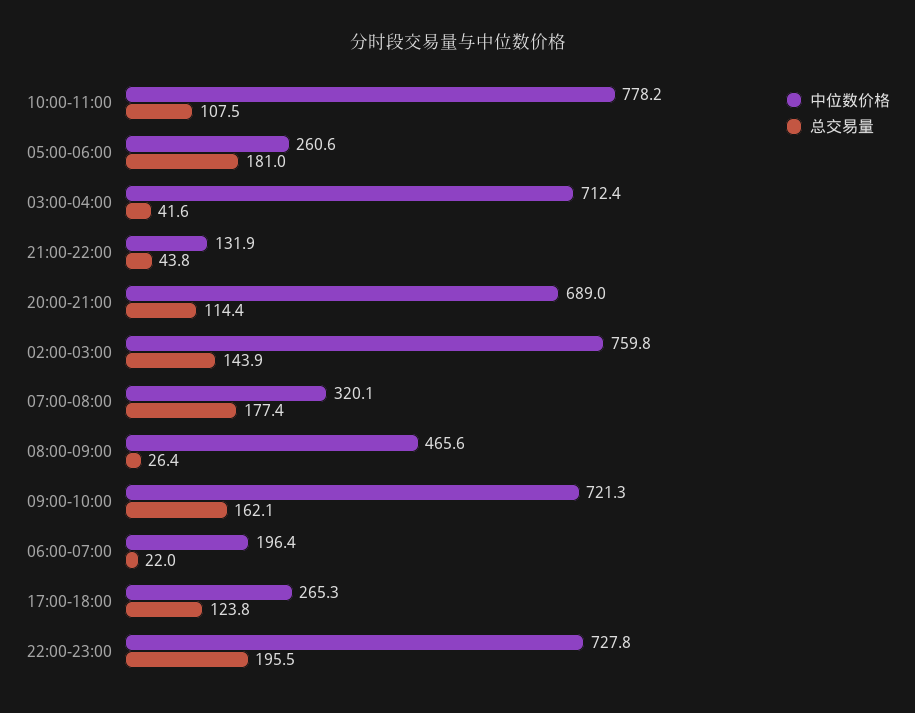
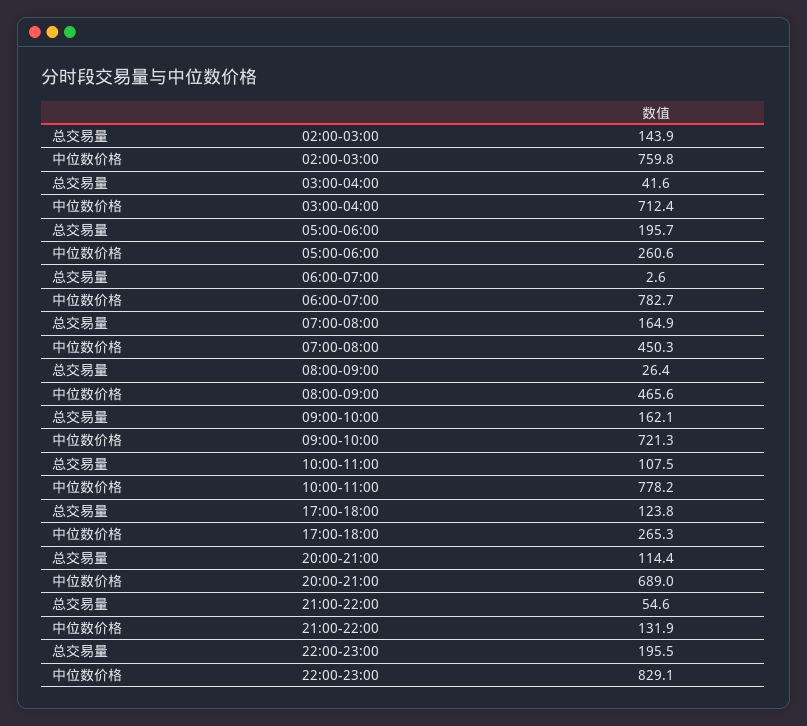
总交易量, 05:00-06:00: 181 -> 195.7
总交易量, 21:00-22:00: 43.8 -> 54.6
中位数价格, 07:00-08:00: 320.1 -> 450.3
总交易量, 07:00-08:00: 177.4 -> 164.9
中位数价格, 06:00-07:00: 196.4 -> 782.7
总交易量, 06:00-07:00: 22 -> 2.6
中位数价格, 22:00-23:00: 727.8 -> 829.1

